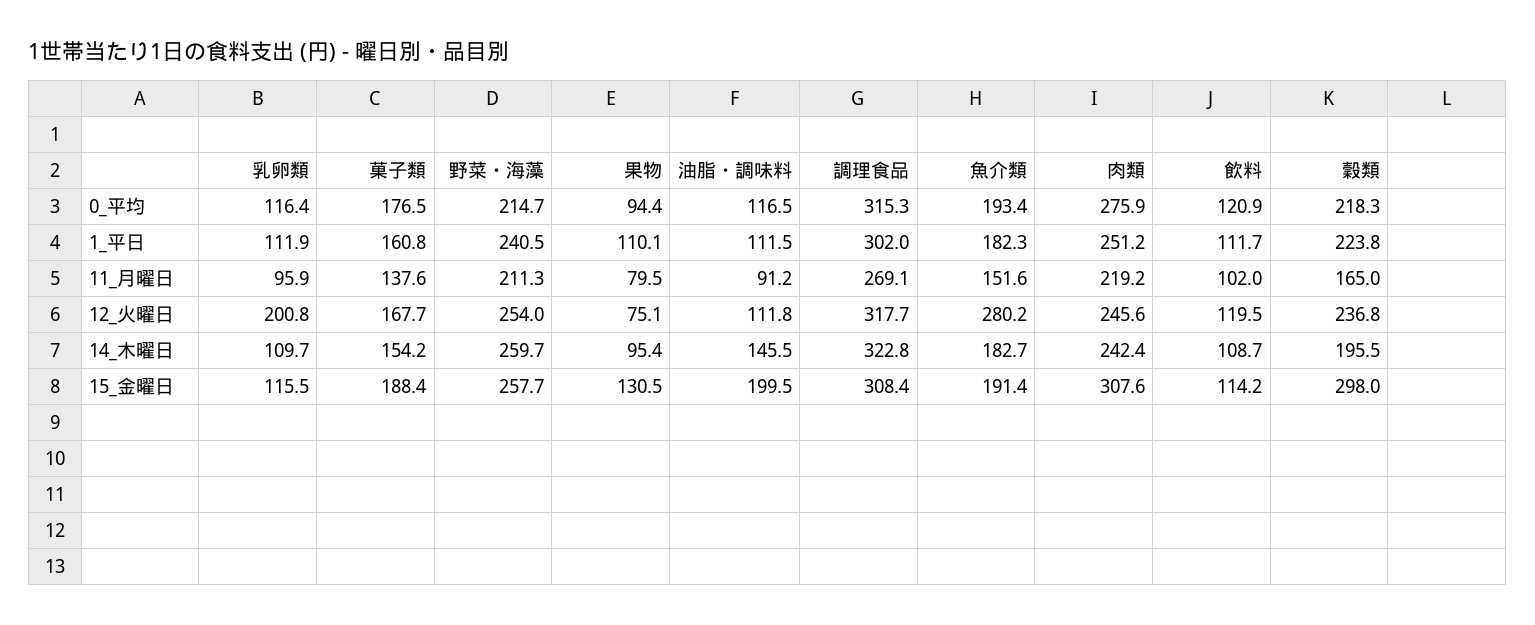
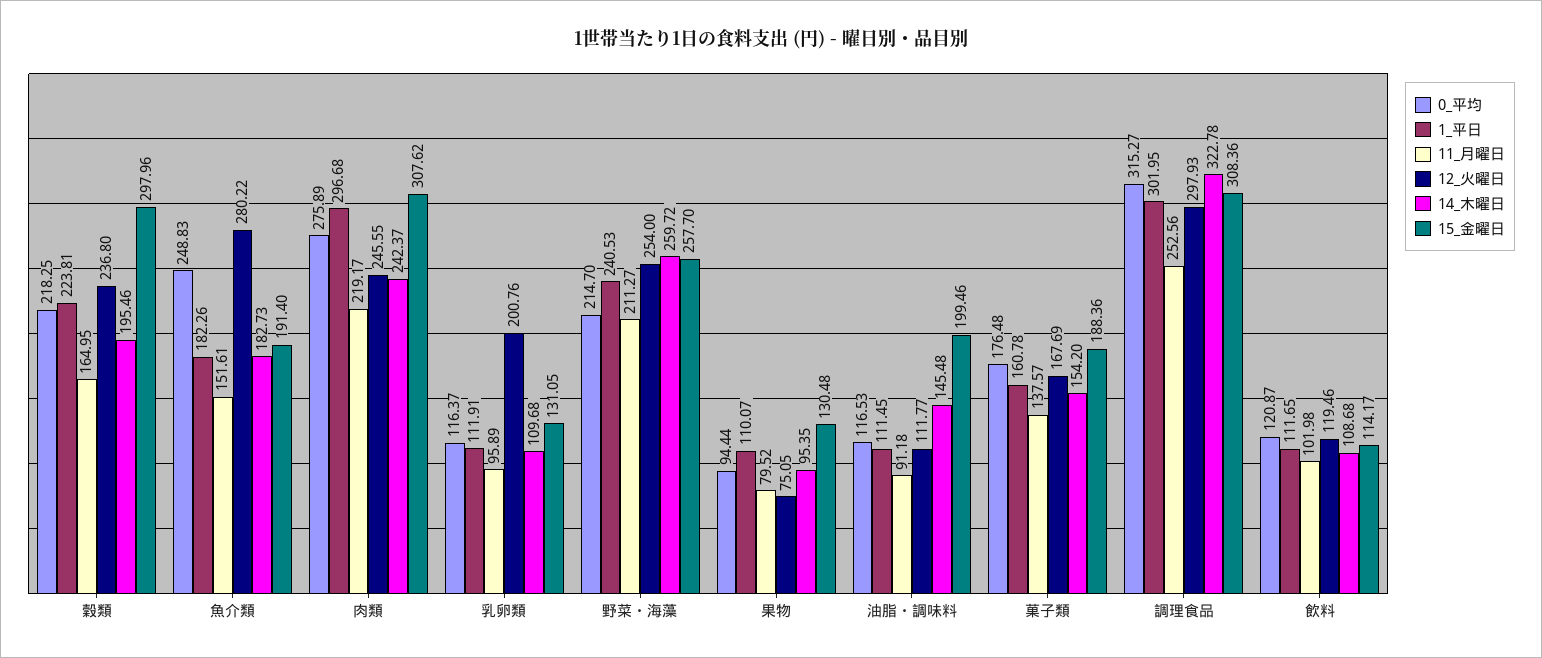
0_平均, 魚介類: 193.4 -> 248.83
1_平日, 肉類: 251.2 -> 296.68
11_月曜日, 調理食品: 269.1 -> 252.56
12_火曜日, 調理食品: 317.7 -> 297.93
15_金曜日, 乳卵類: 115.5 -> 131.05

